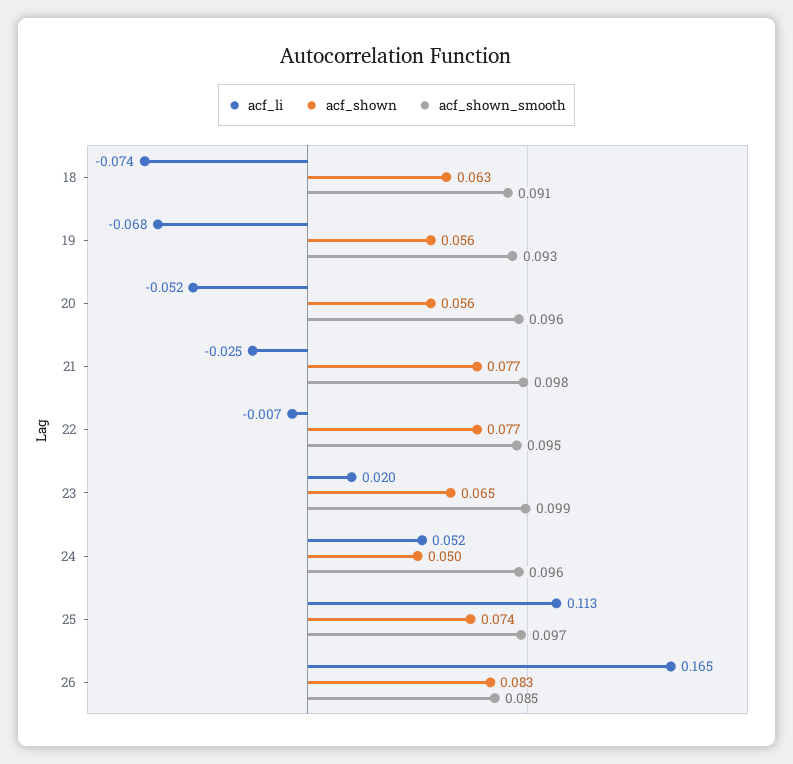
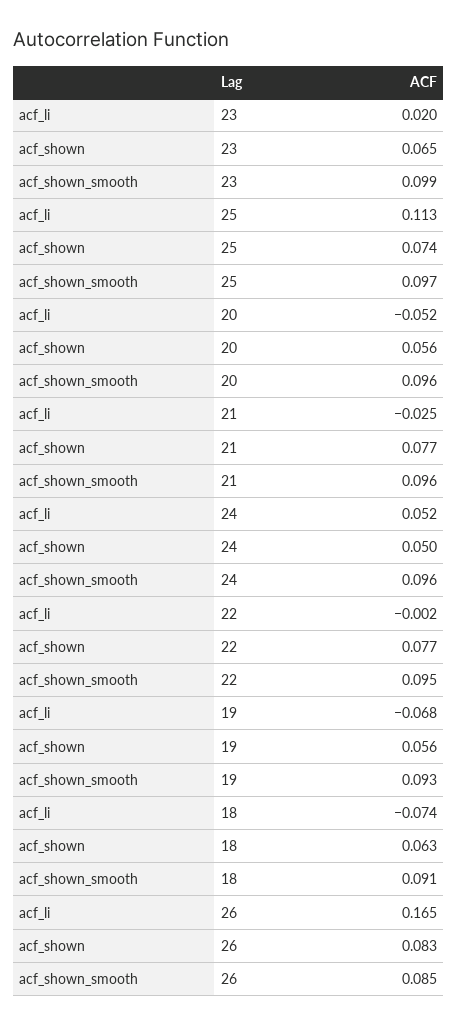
acf_shown_smooth, 21: 0.098 -> 0.096
acf_li, 22: -0.007 -> -0.002

